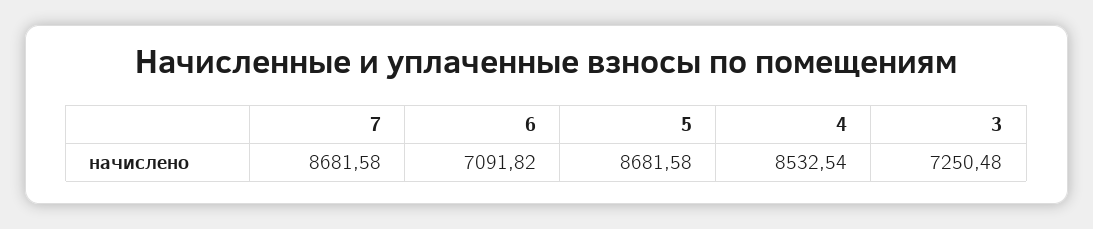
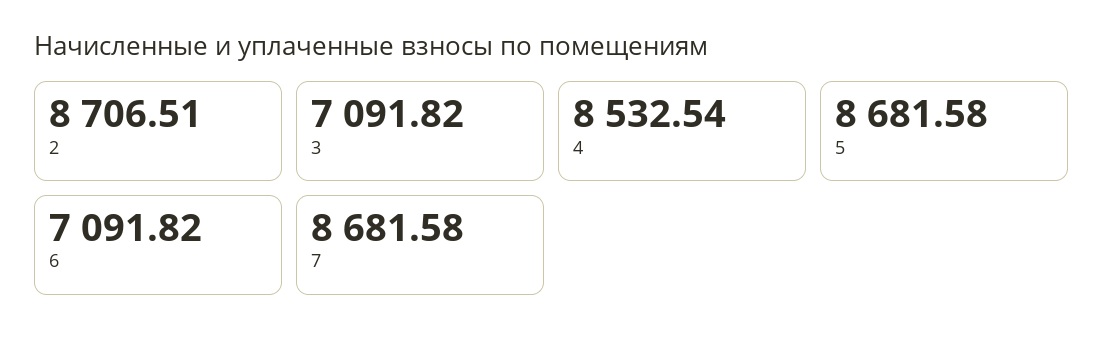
3: 7250.48 -> 7091.82
2: none -> 8706.51

